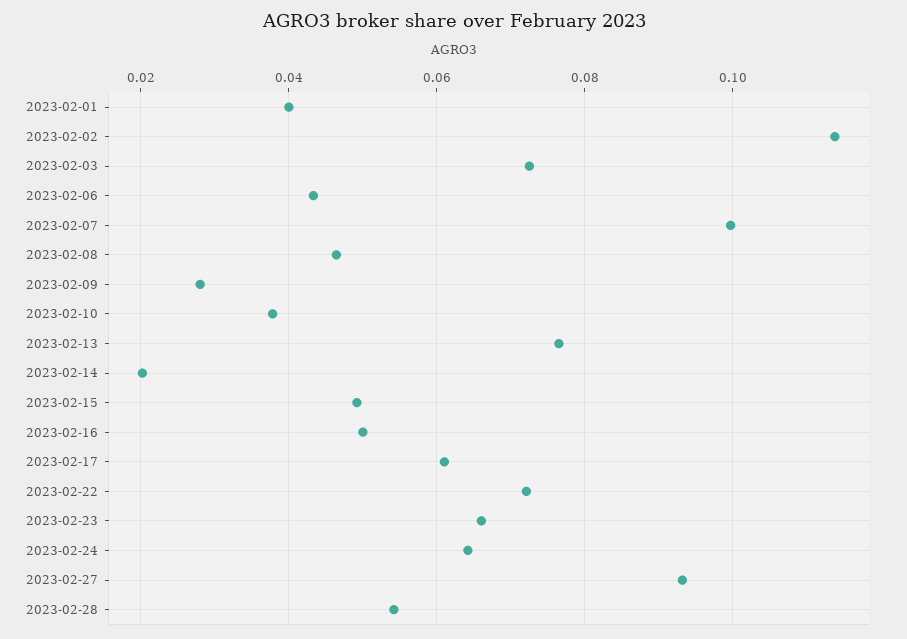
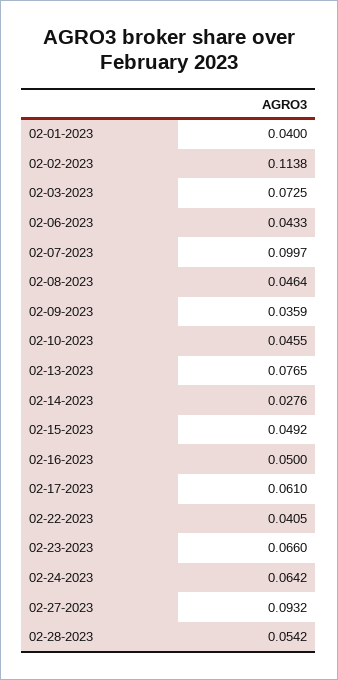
2023-02-09: 0.028 -> 0.0359
2023-02-10: 0.038 -> 0.0455
2023-02-14: 0.02 -> 0.0276
2023-02-22: 0.072 -> 0.0405

